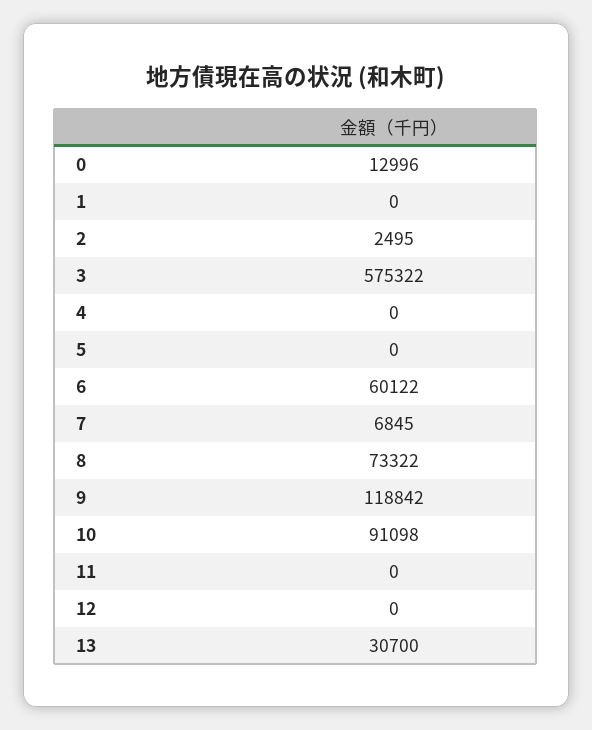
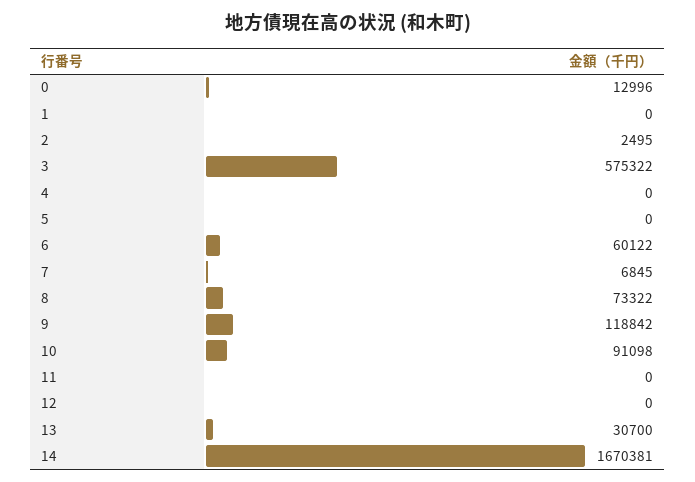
14: none -> 1670381

